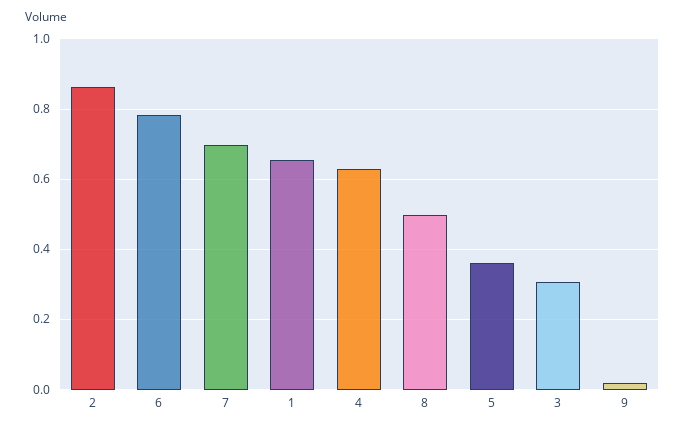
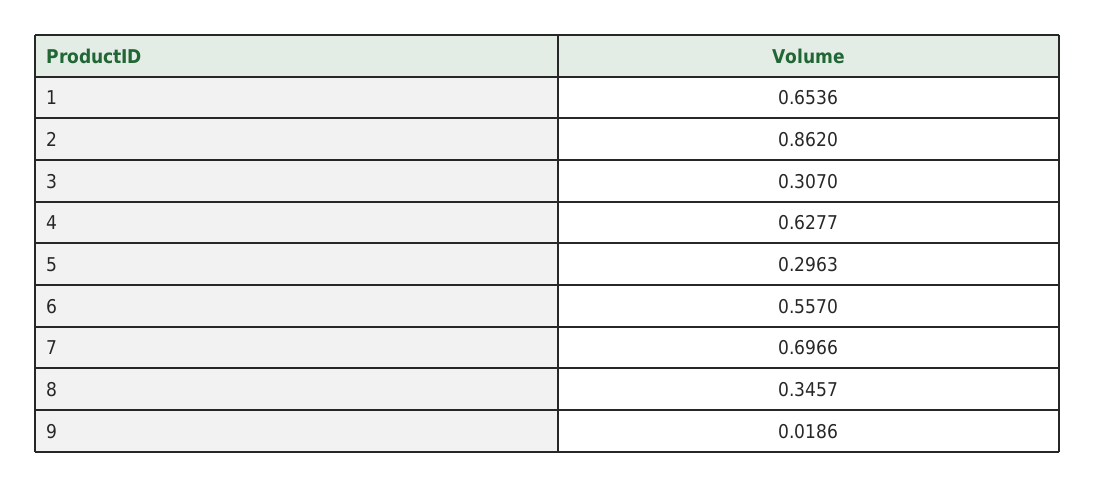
6: 0.78 -> 0.557
8: 0.5 -> 0.3457
5: 0.36 -> 0.2963

